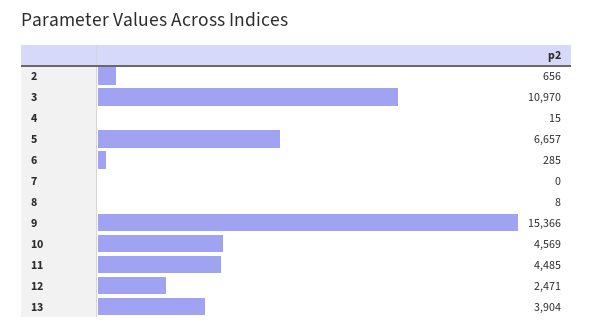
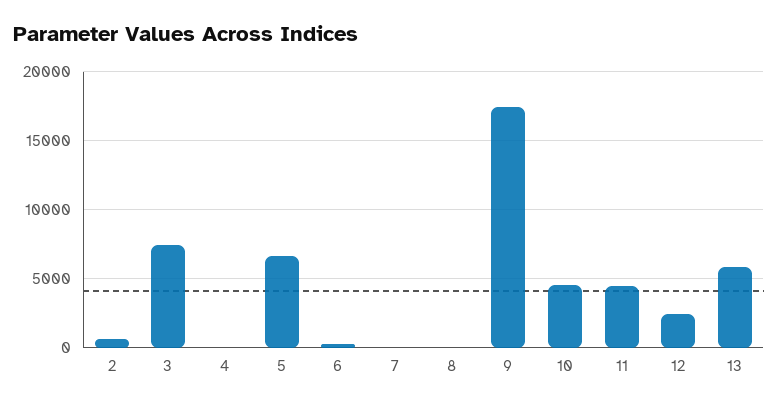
3: 10970 -> 7500
9: 15366 -> 17500
13: 3904 -> 6000

